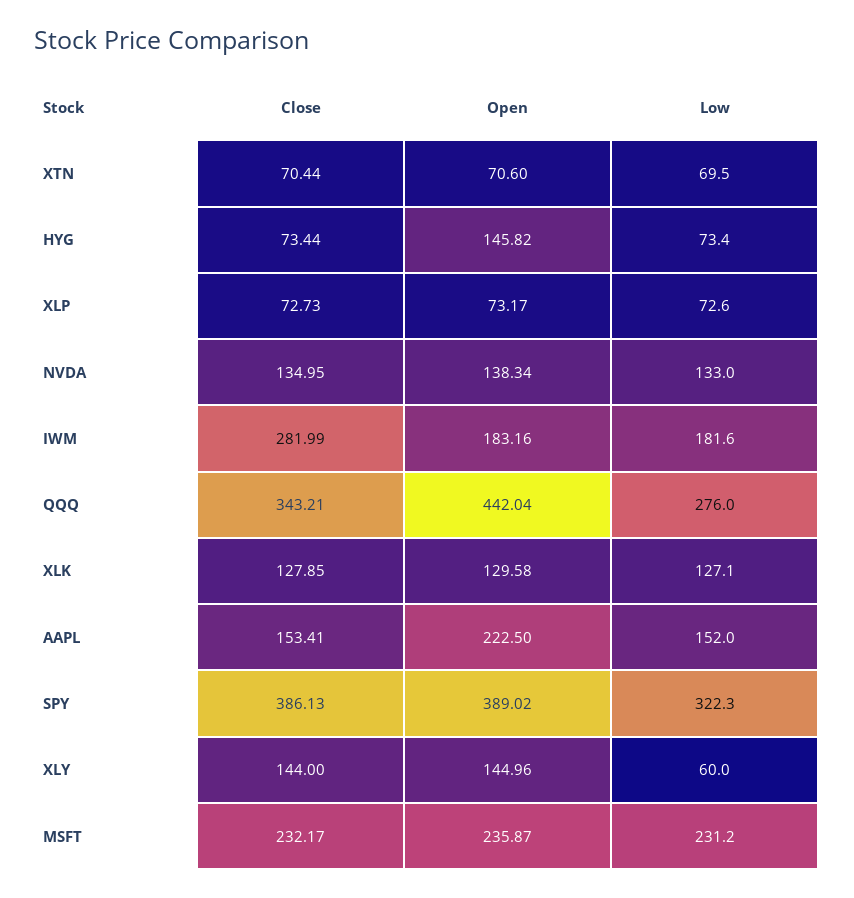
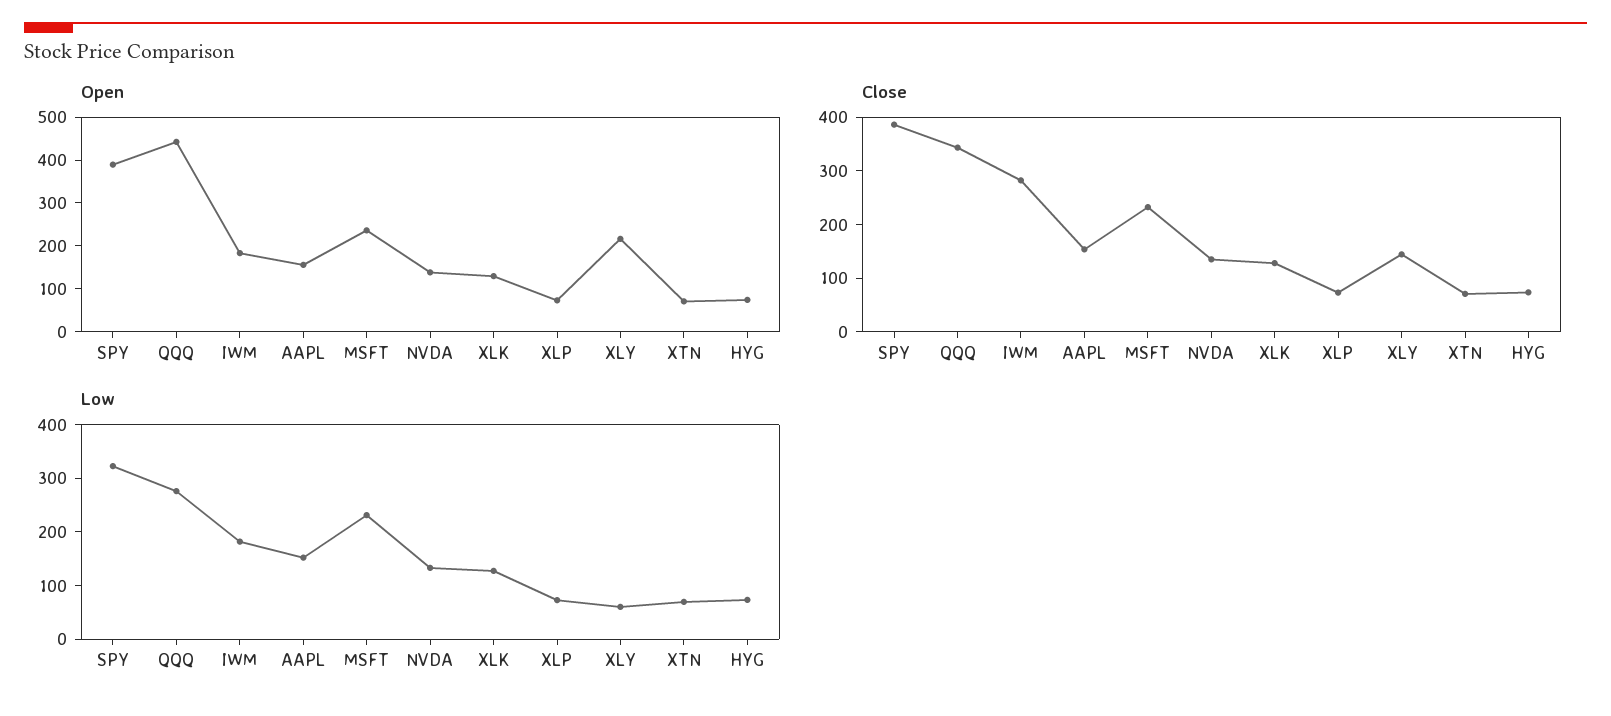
Open, HYG: 145.82 -> 80
Open, AAPL: 222.5 -> 160
Open, XLY: 144.96 -> 220

